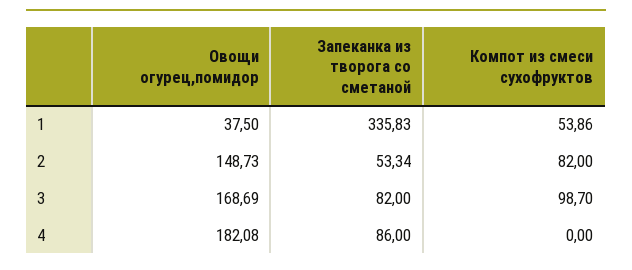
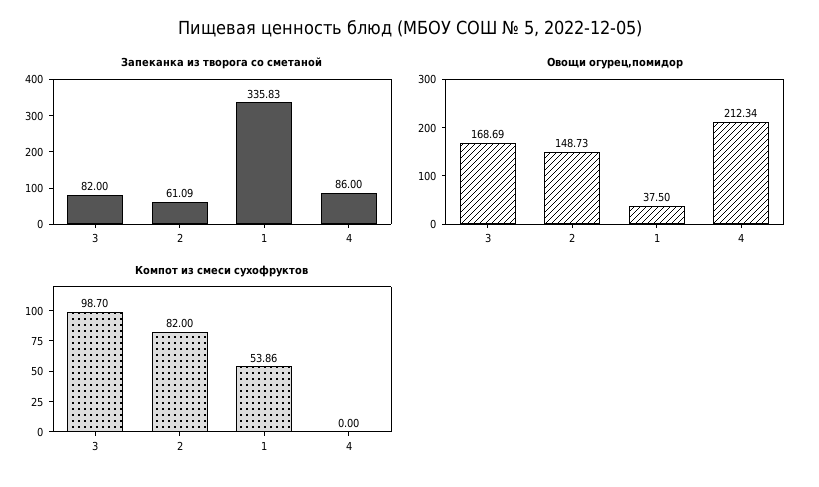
Запеканка из творога со сметаной, 2: 53.34 -> 61.09
Овощи огурец,помидор, 4: 182.08 -> 212.34

